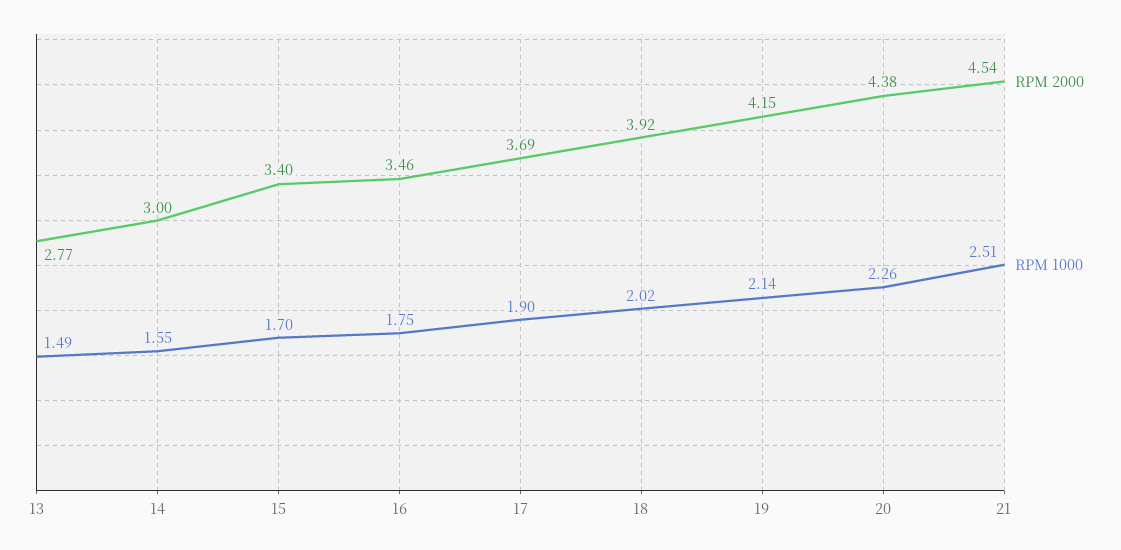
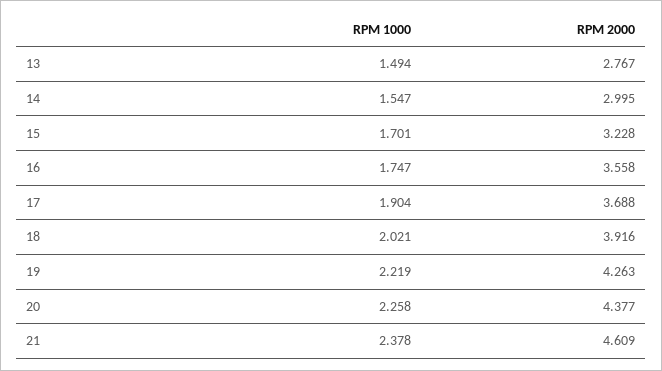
RPM 2000, 15: 3.4 -> 3.228
RPM 2000, 16: 3.46 -> 3.558
RPM 2000, 19: 4.15 -> 4.263
RPM 1000, 19: 2.14 -> 2.219
RPM 2000, 21: 4.54 -> 4.609
RPM 1000, 21: 2.51 -> 2.378

